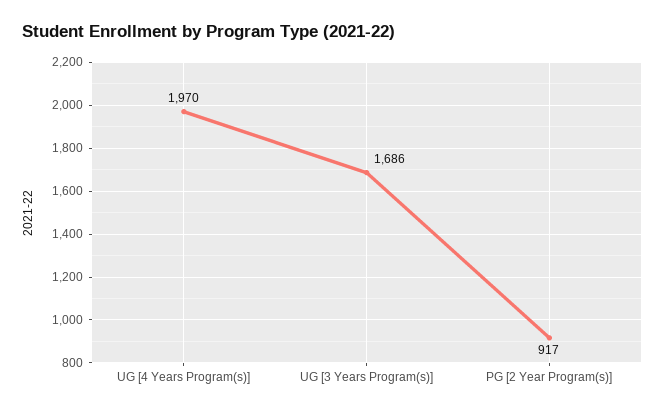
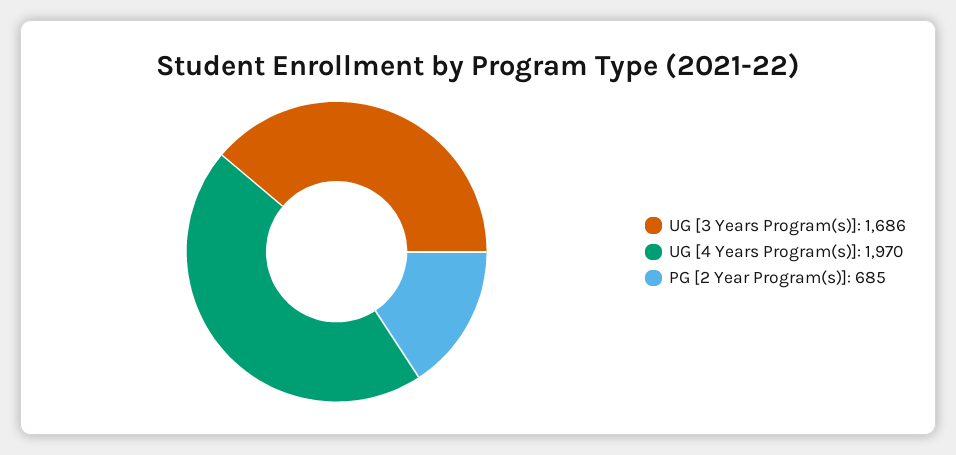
PG [2 Year Program(s)]: 917 -> 685

